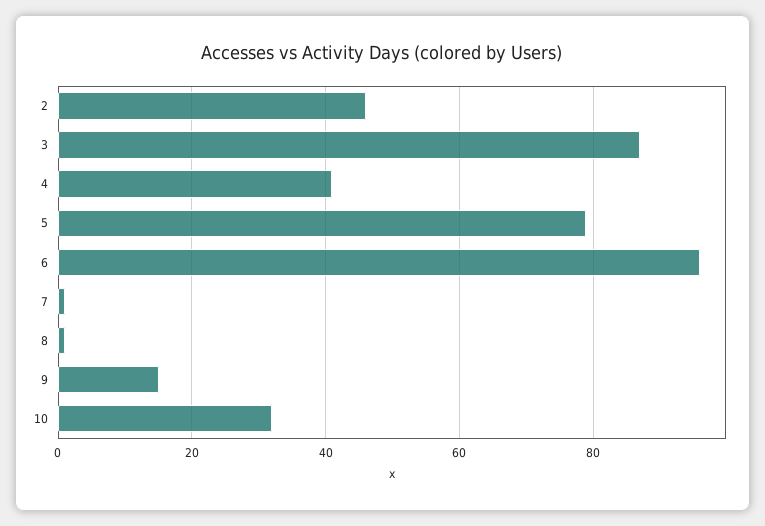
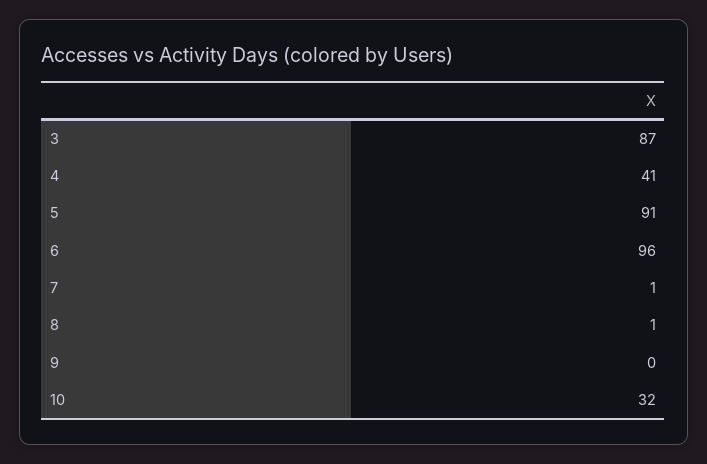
2: 45 -> none
5: 80 -> 91
9: 15 -> 0

